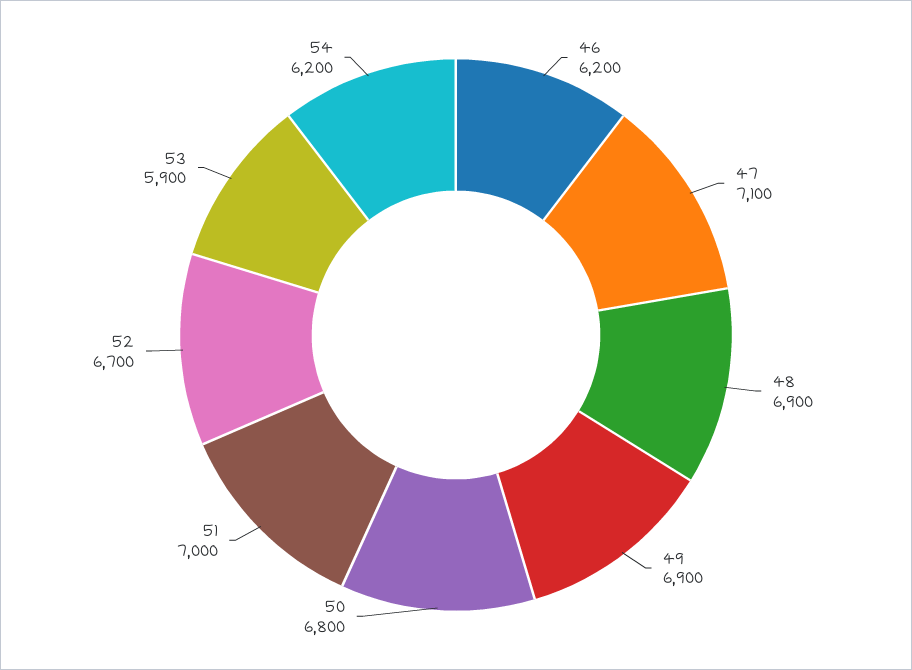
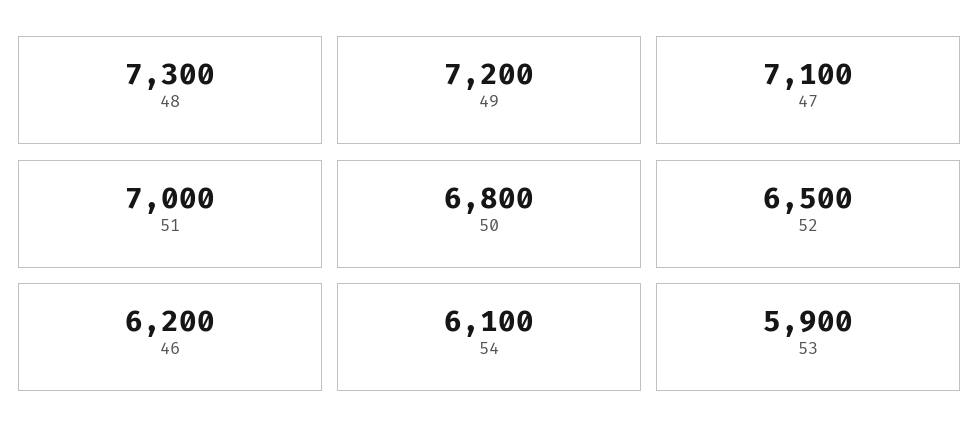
48: 6900 -> 7300
49: 6900 -> 7200
52: 6700 -> 6500
54: 6200 -> 6100

